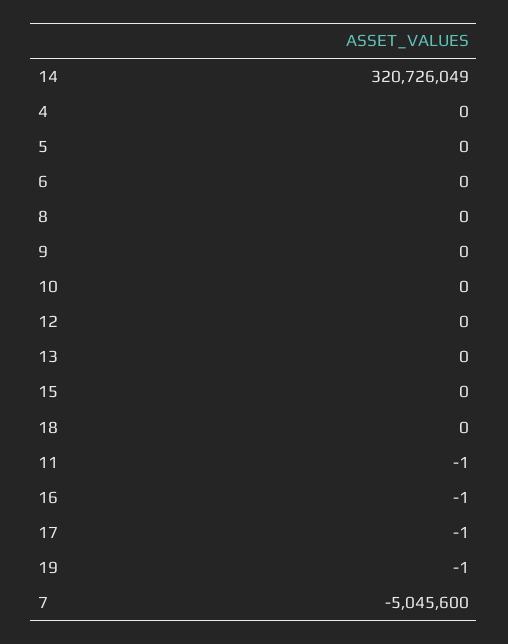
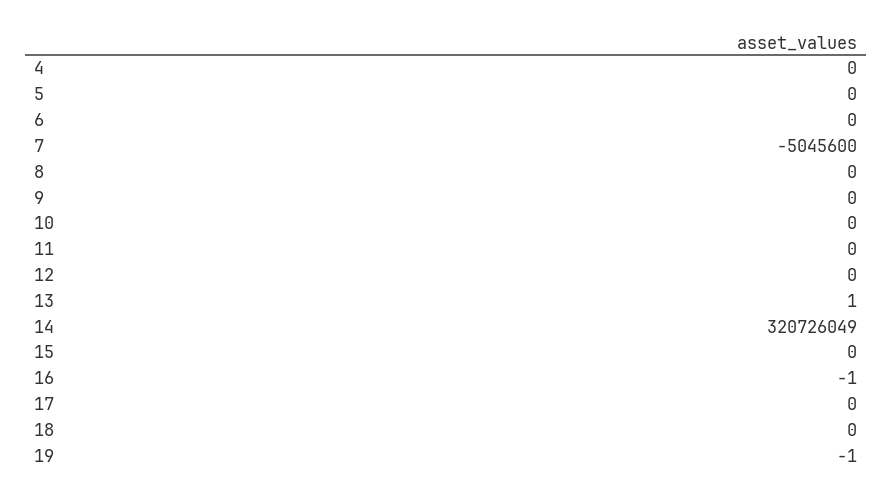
13: 0 -> 1
11: -1 -> 0
17: -1 -> 0

